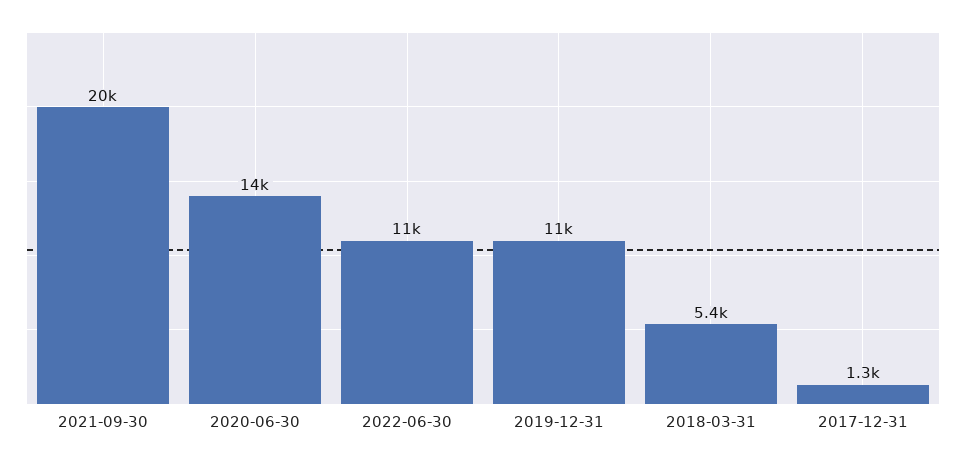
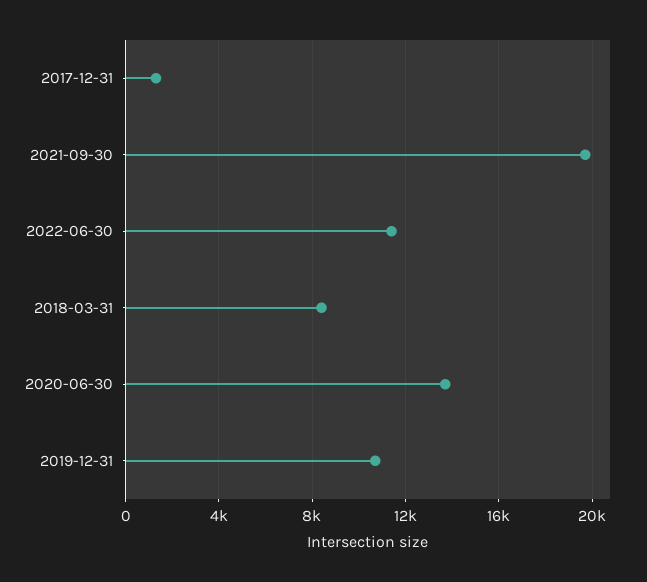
2018-03-31: 5400 -> 8500

